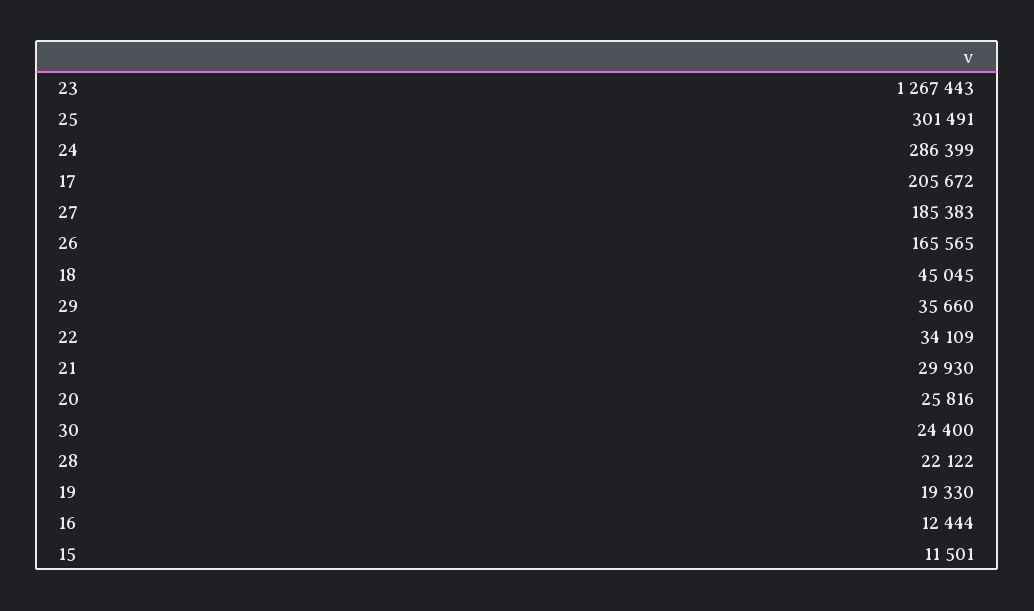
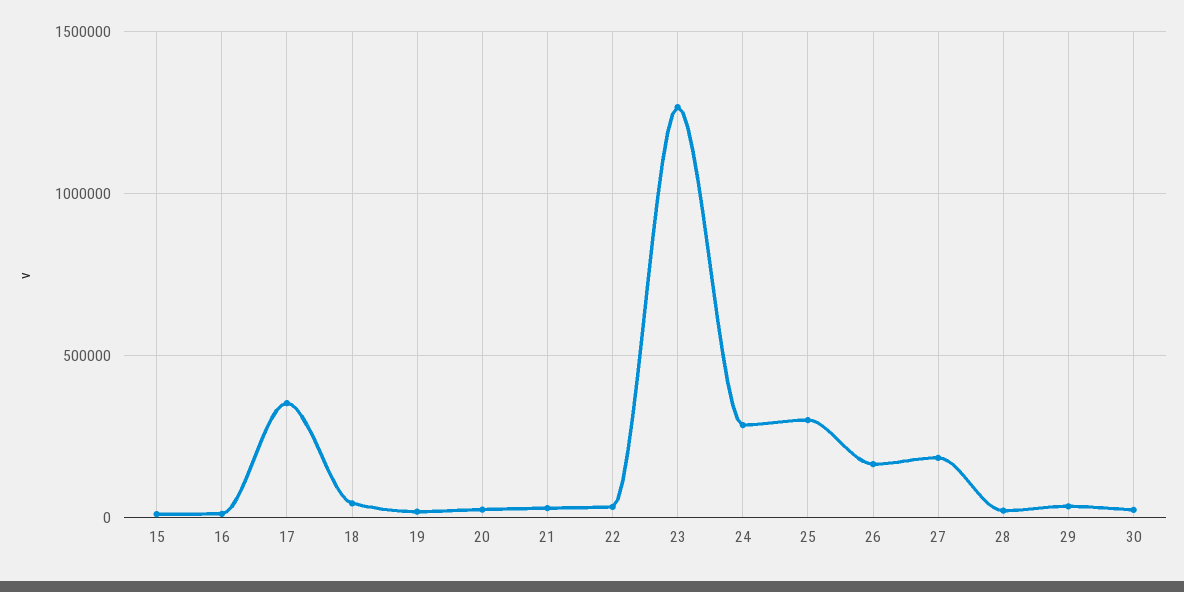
17: 205672 -> 350000

